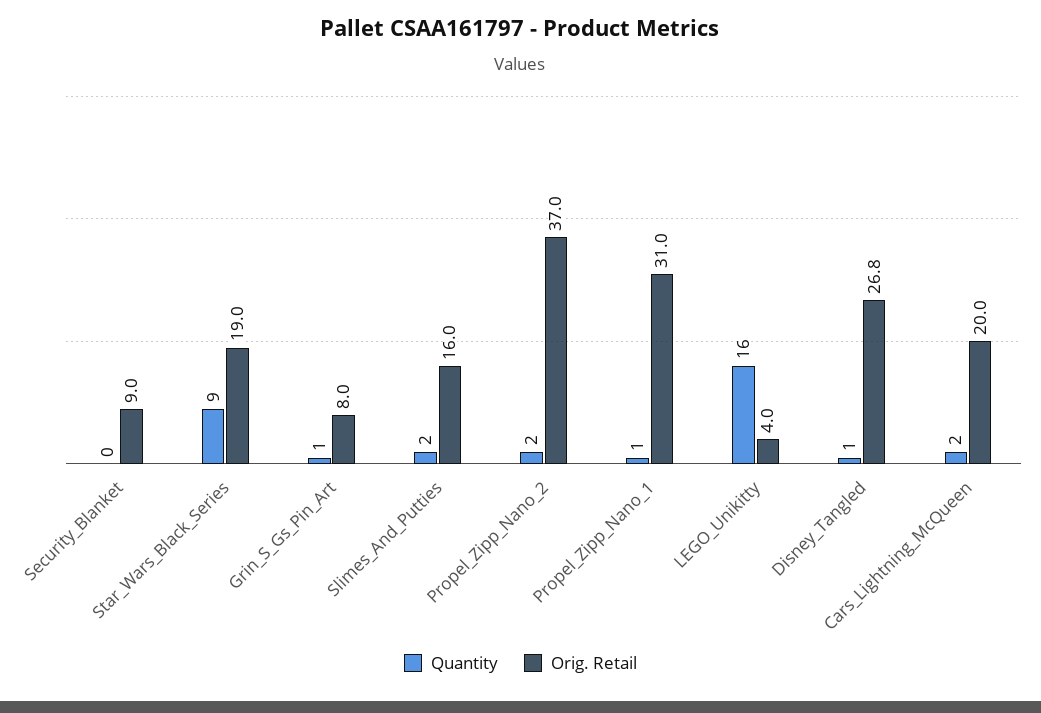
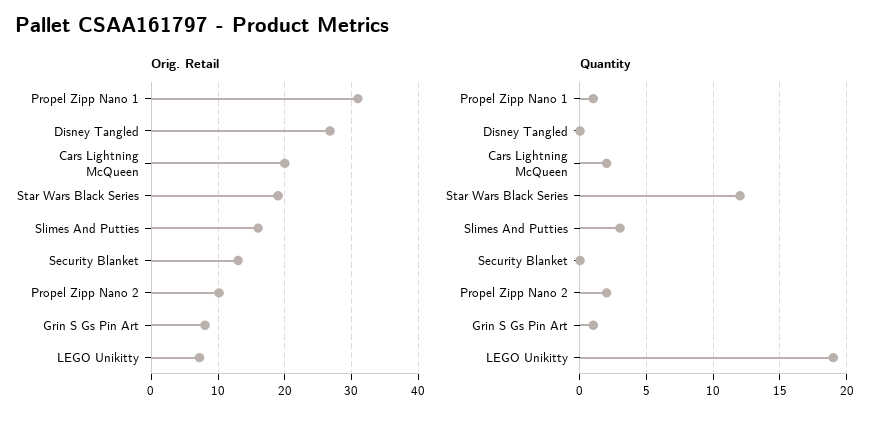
Orig. Retail, Security_Blanket: 9 -> 13
Quantity, Star_Wars_Black_Series: 9 -> 12
Quantity, Slimes_And_Putties: 2 -> 3
Orig. Retail, Propel_Zipp_Nano_2: 37 -> 10
Quantity, LEGO_Unikitty: 16 -> 19
Orig. Retail, LEGO_Unikitty: 4 -> 7
Quantity, Disney_Tangled: 1 -> 0

